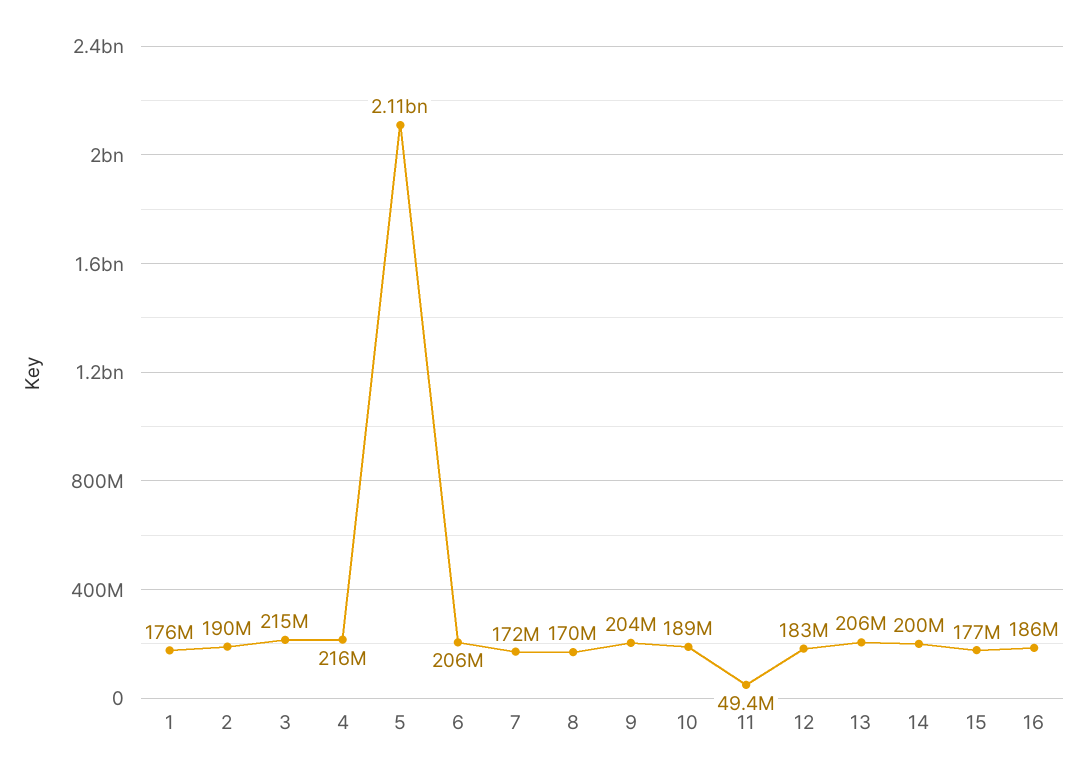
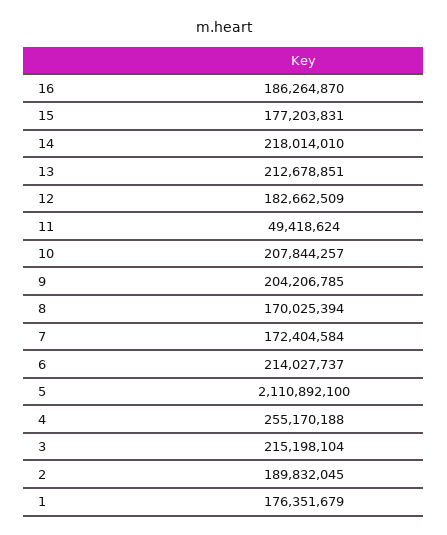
4: 216000000 -> 255170188
6: 206000000 -> 214027737
10: 189000000 -> 207844257
13: 206000000 -> 212678851
14: 200000000 -> 218014010

